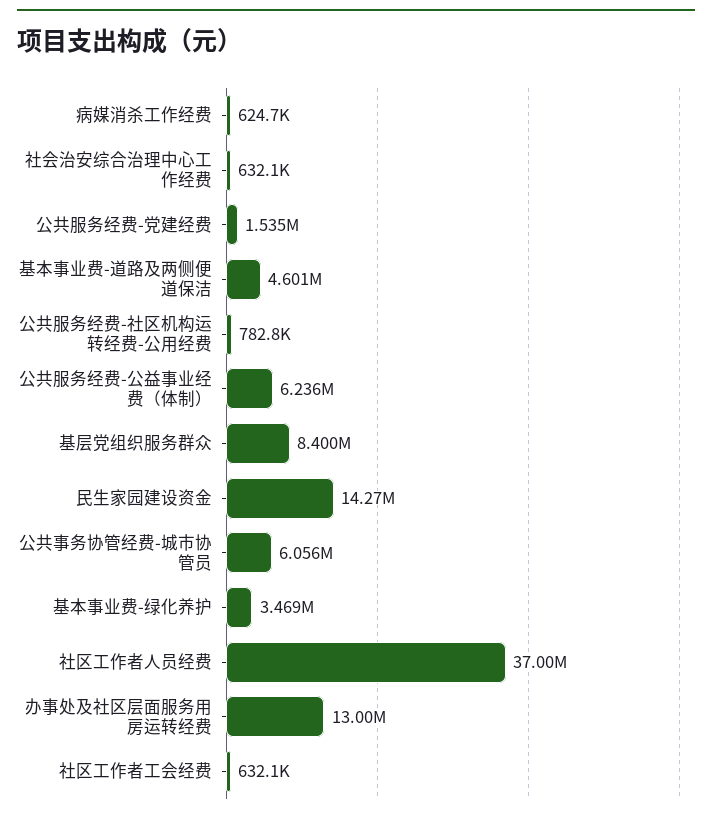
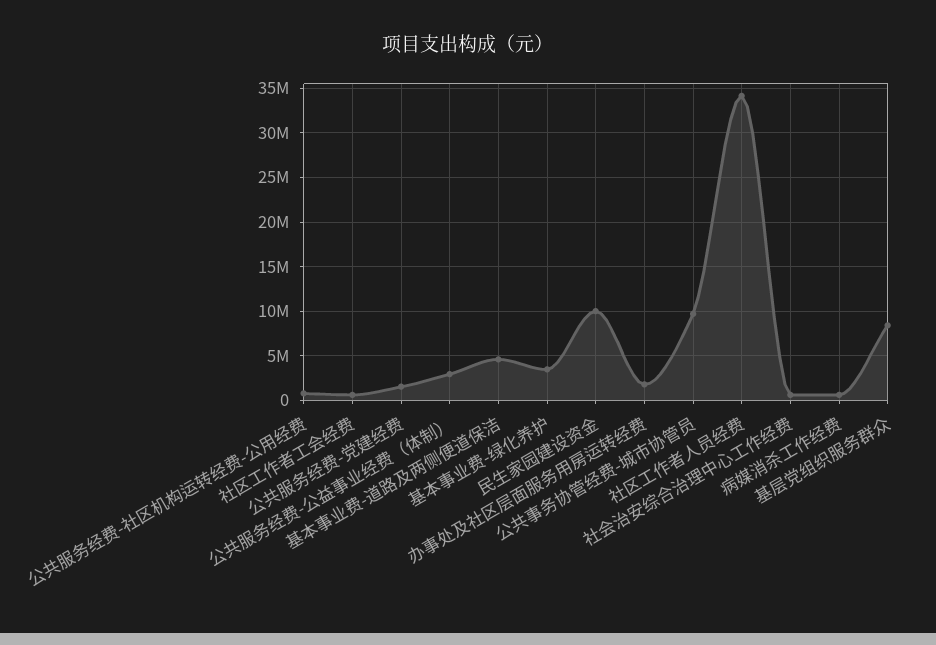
公共服务经费-公益事业经费（体制）: 6236000 -> 3000000
民生家园建设资金: 14270000 -> 10000000
公共事务协管经费-城市协管员: 6056000 -> 10000000
社区工作者人员经费: 37000000 -> 34000000
办事处及社区层面服务用房运转经费: 13000000 -> 2000000

